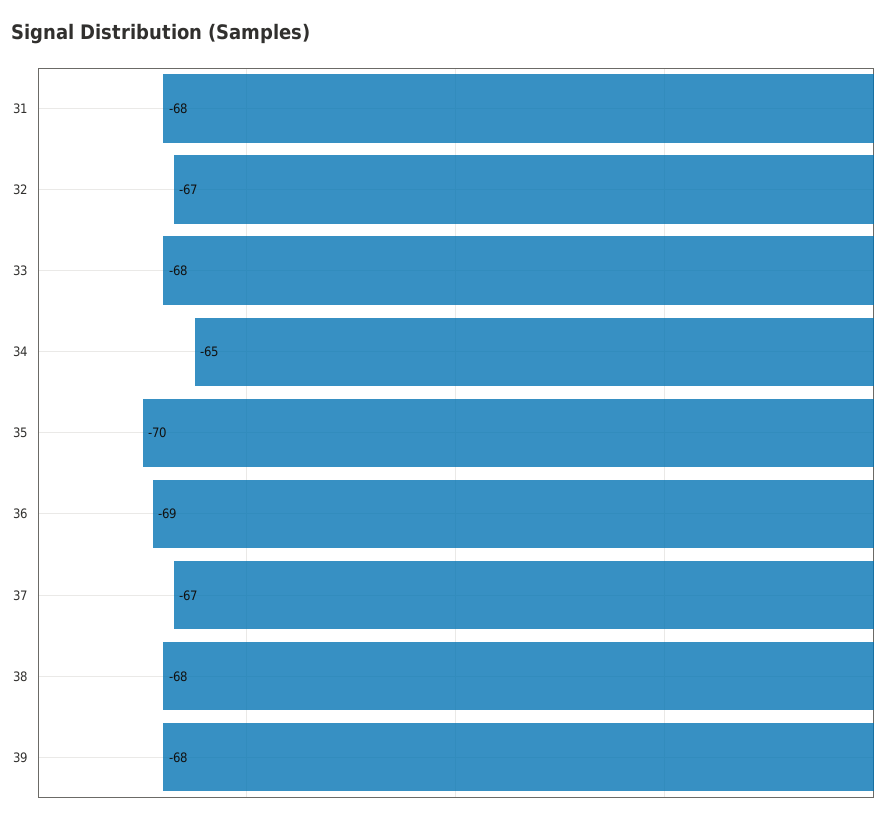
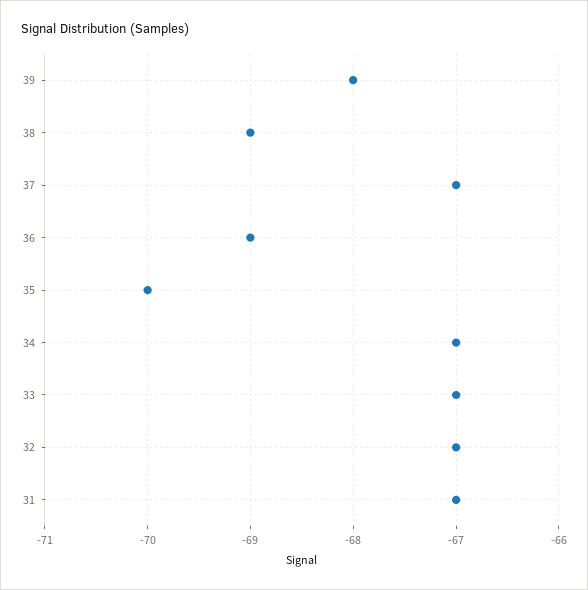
31: -68 -> -67
33: -68 -> -67
34: -65 -> -67
38: -68 -> -69

